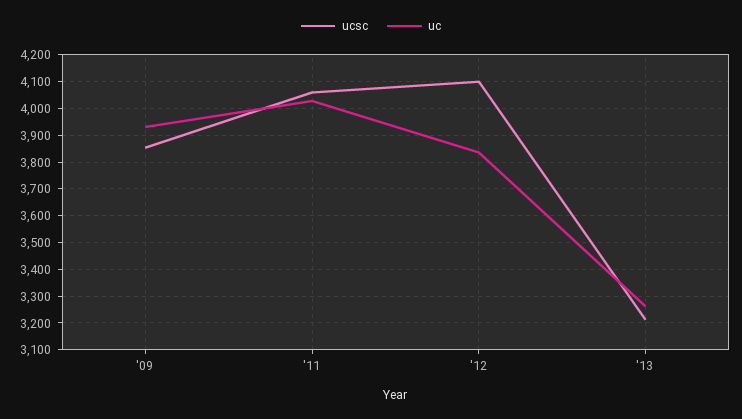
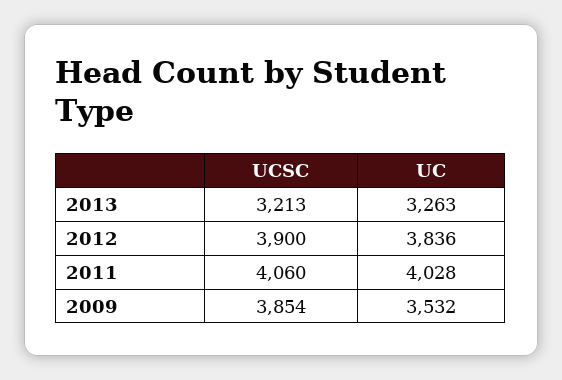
uc, '09: 3925 -> 3532
ucsc, '12: 4100 -> 3900

